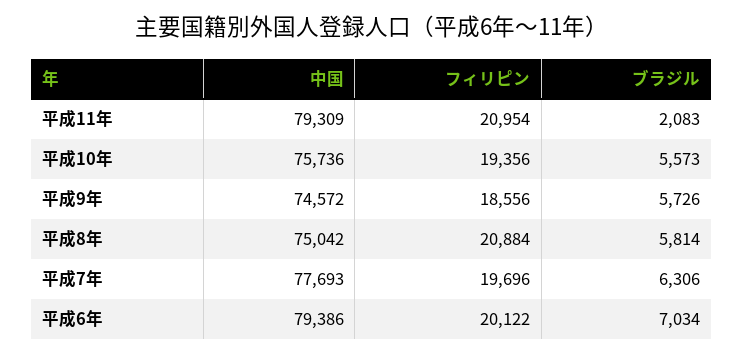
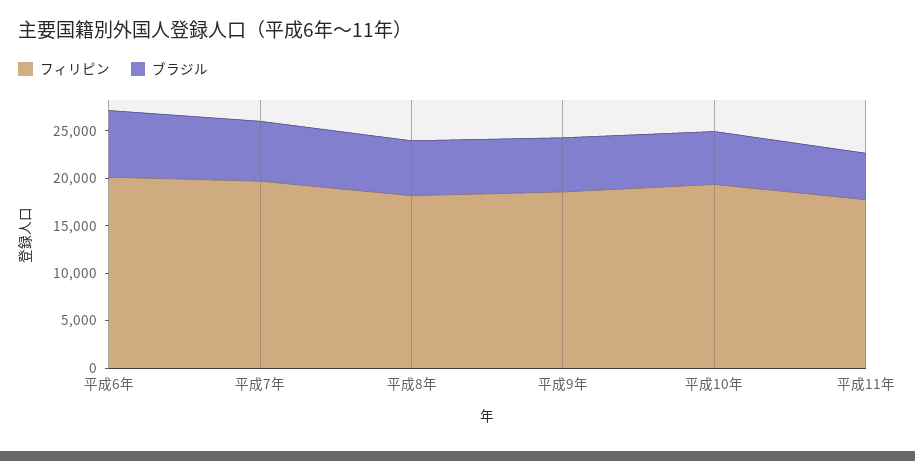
中国, 平成11年: 79309 -> none
フィリピン, 平成11年: 20954 -> 18000
ブラジル, 平成11年: 2083 -> 5000
中国, 平成10年: 75736 -> none
中国, 平成9年: 74572 -> none
中国, 平成8年: 75042 -> none
フィリピン, 平成8年: 20884 -> 18000
中国, 平成7年: 77693 -> none
中国, 平成6年: 79386 -> none

